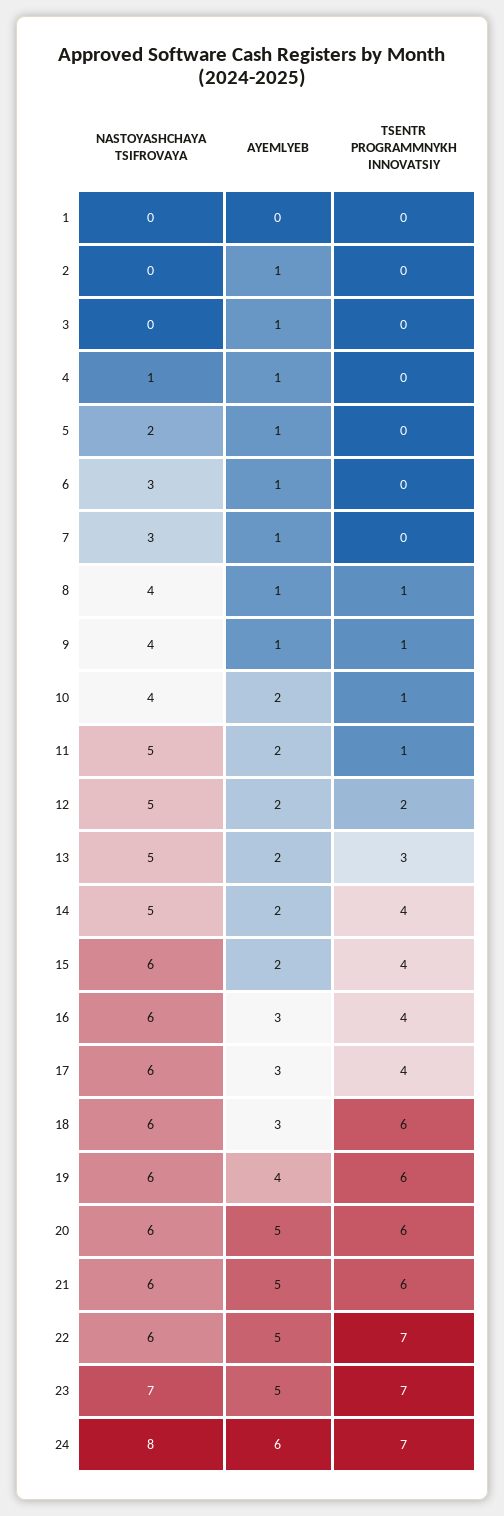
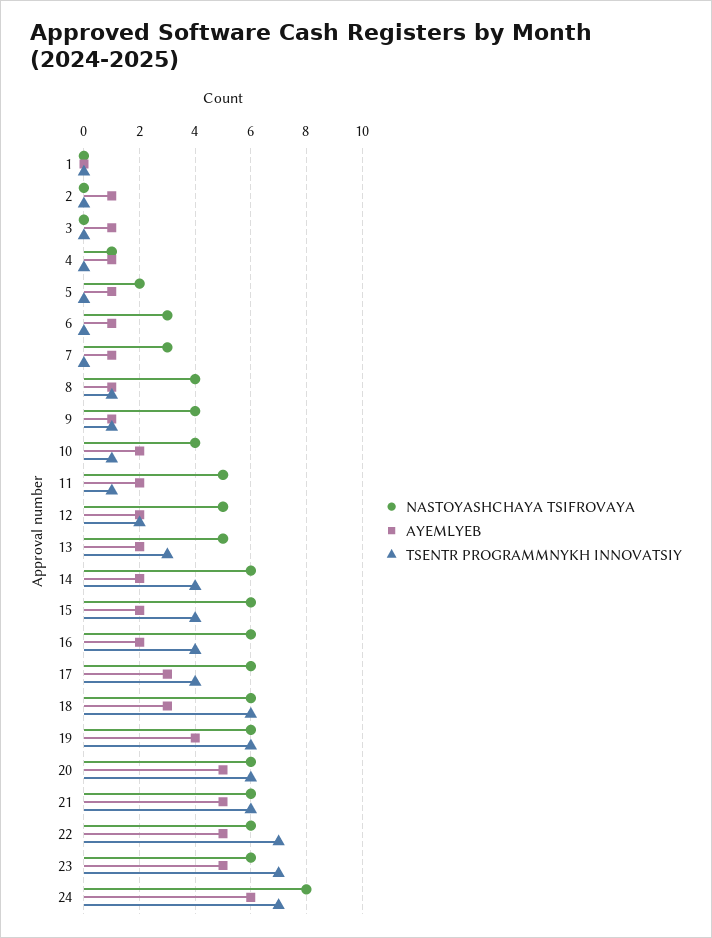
NASTOYASHCHAYA TSIFROVAYA, 14: 5 -> 6
AYEMLYEB, 16: 3 -> 2
NASTOYASHCHAYA TSIFROVAYA, 23: 7 -> 6

